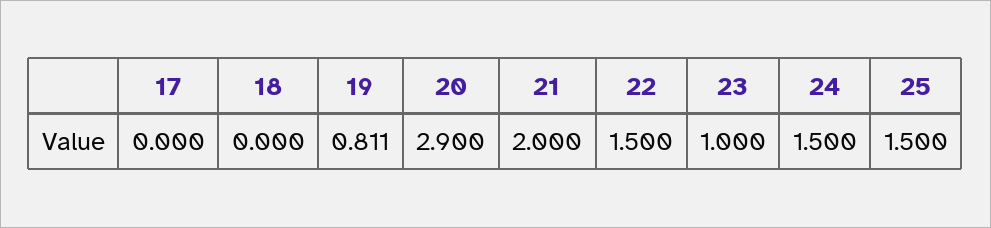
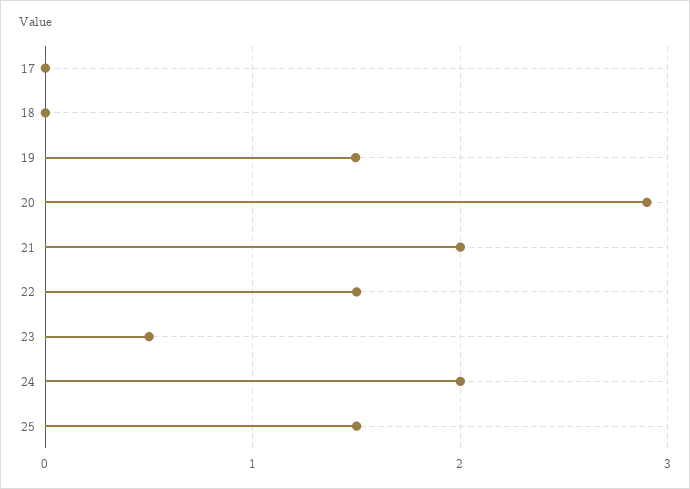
19: 0.811 -> 1.5
23: 1 -> 0.5
24: 1.5 -> 2

